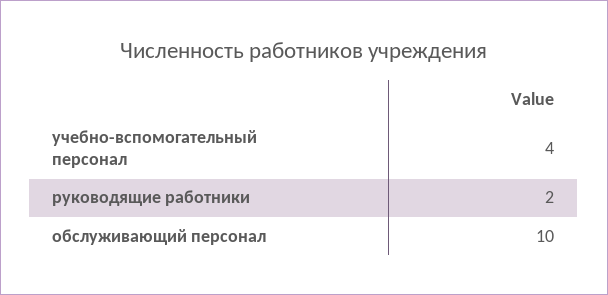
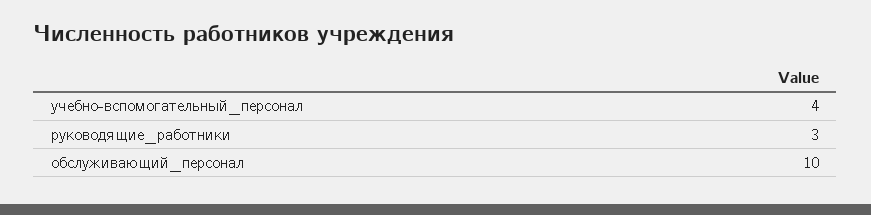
руководящие работники: 2 -> 3

